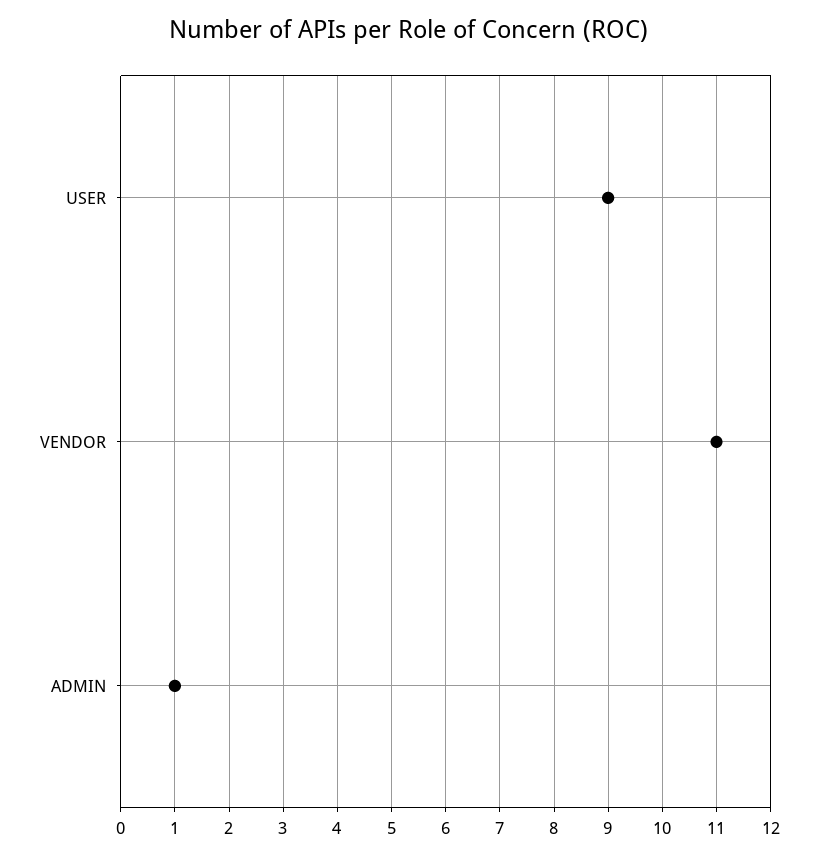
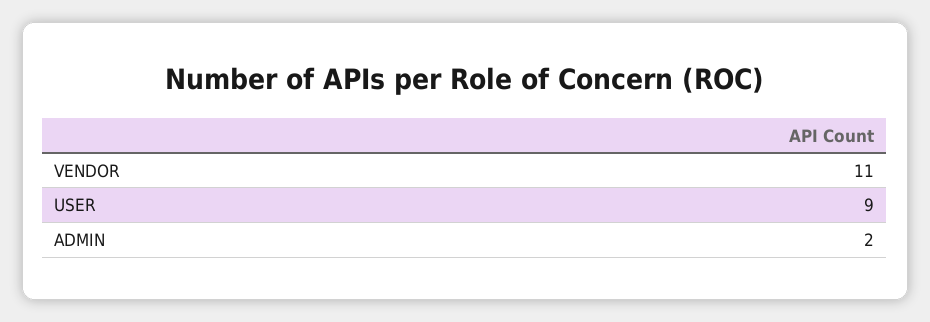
ADMIN: 1 -> 2

